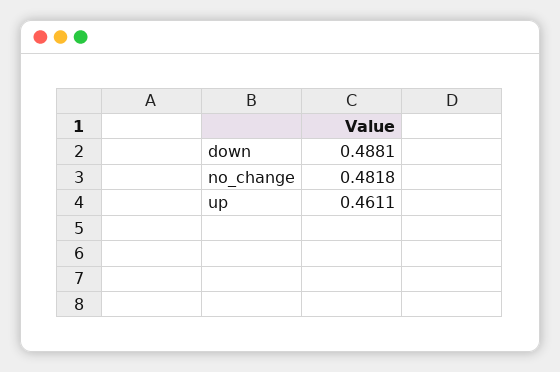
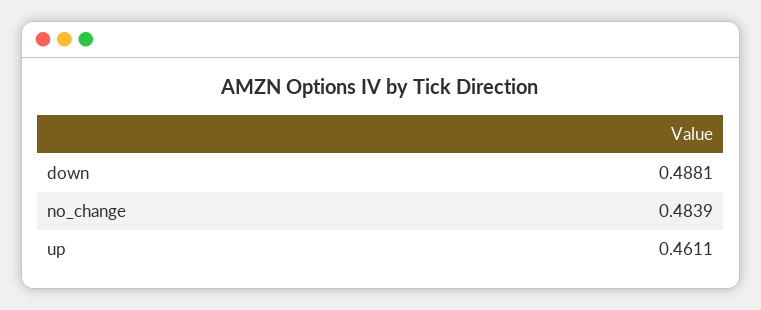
no_change: 0.4818 -> 0.4839

